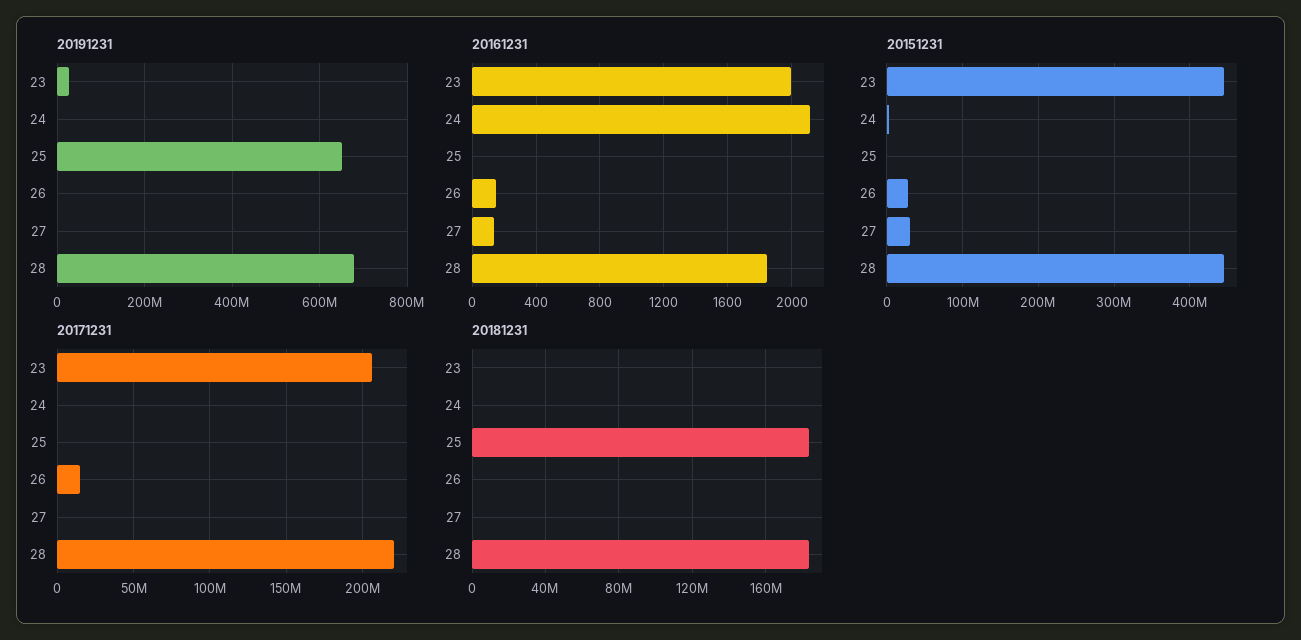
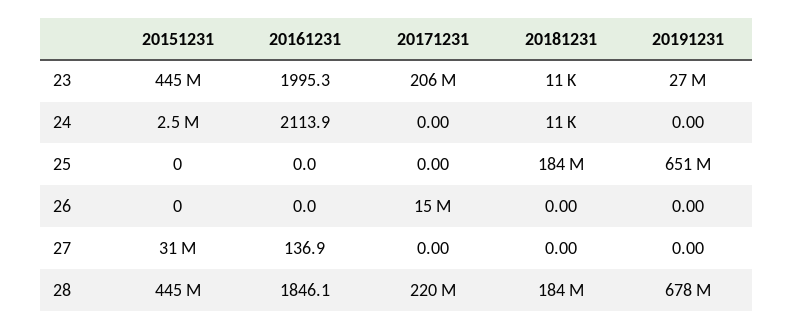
20161231, 26: 150 -> 0
20151231, 26: 30000000 -> 0

